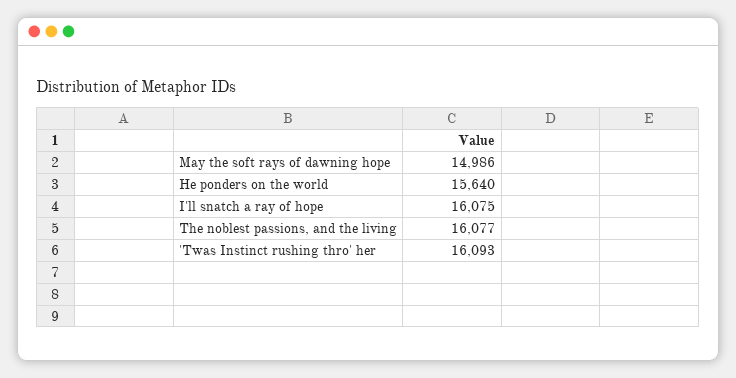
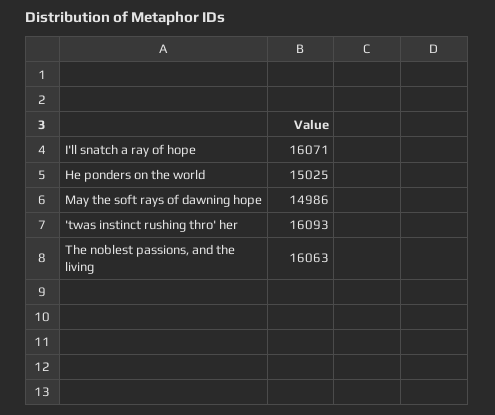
He ponders on the world: 15640 -> 15025
I'll snatch a ray of hope: 16075 -> 16071
The noblest passions, and the living: 16077 -> 16063

